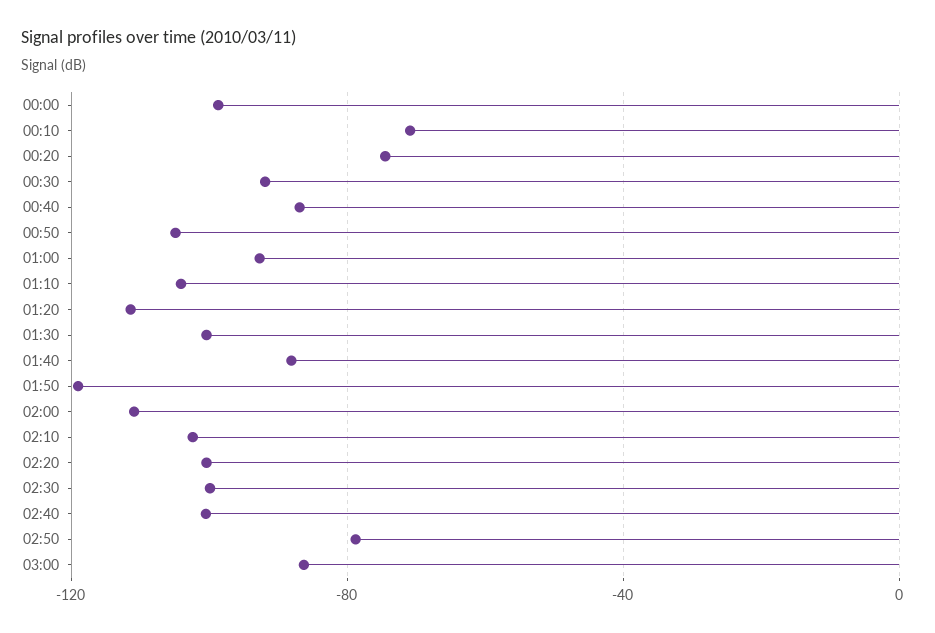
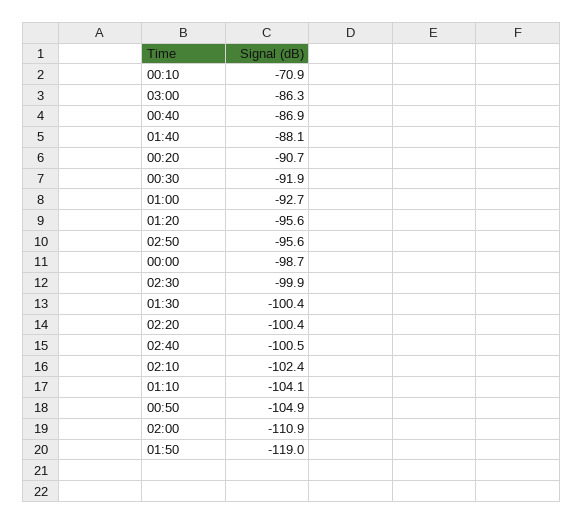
00:20: -75 -> -90.7
01:20: -110 -> -95.6
02:50: -80 -> -95.6

